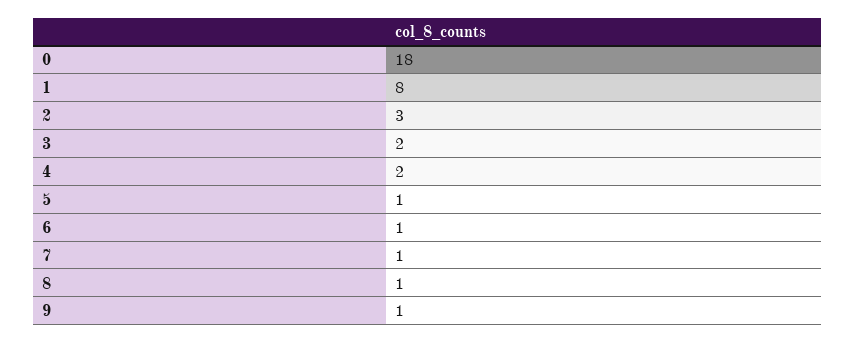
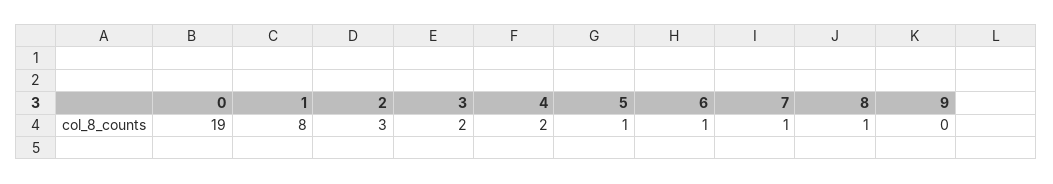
0: 18 -> 19
9: 1 -> 0

